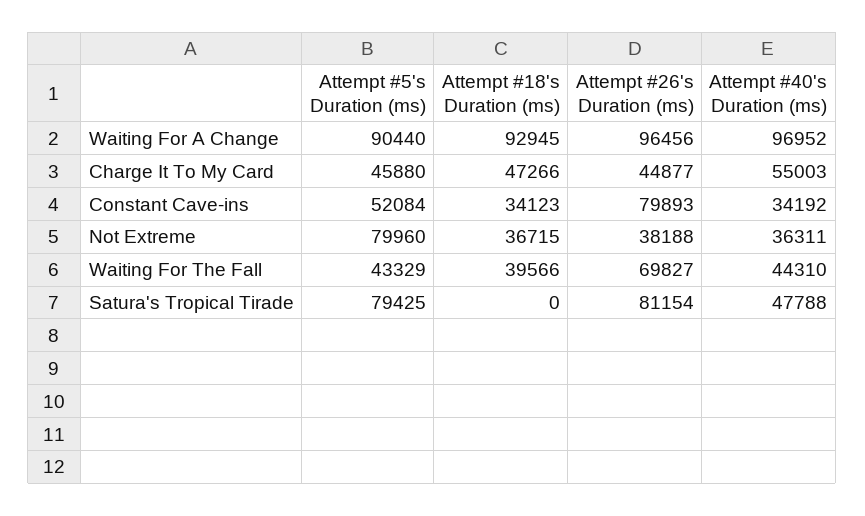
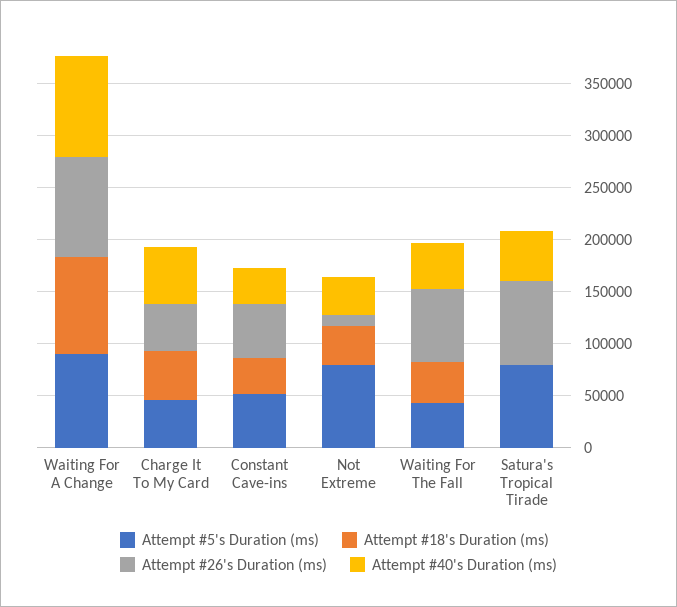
Attempt #26's Duration (ms), Constant Cave-ins: 79893 -> 50000
Attempt #26's Duration (ms), Not Extreme: 38188 -> 10000

